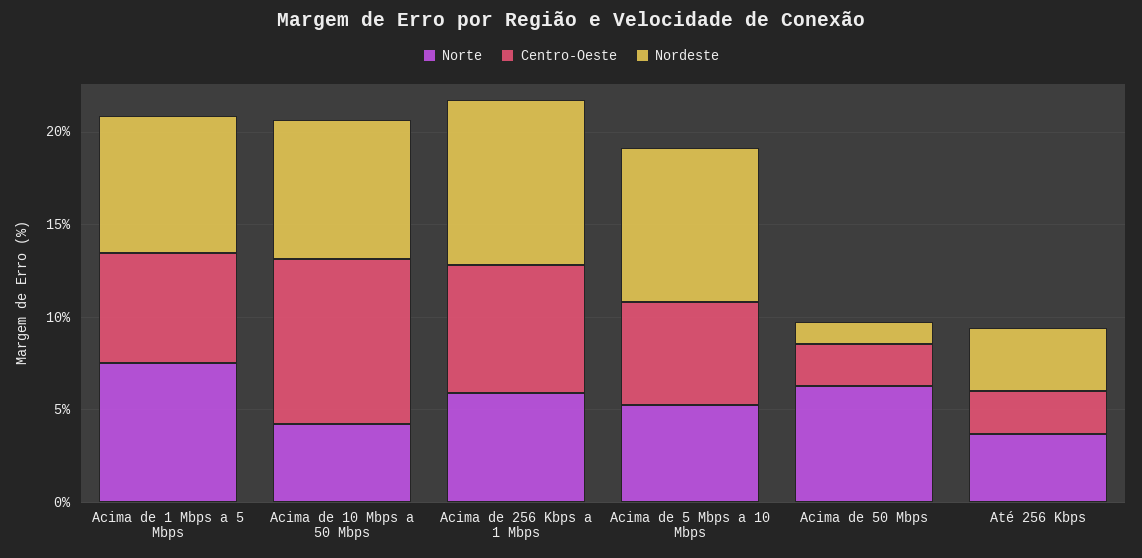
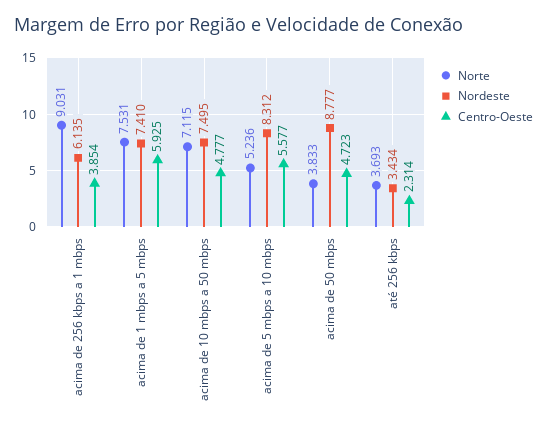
Norte, Acima de 10 Mbps a 50 Mbps: 4 -> 7.115
Centro-Oeste, Acima de 10 Mbps a 50 Mbps: 9 -> 4.777
Norte, Acima de 256 Kbps a 1 Mbps: 6 -> 9.031
Centro-Oeste, Acima de 256 Kbps a 1 Mbps: 7 -> 3.854
Nordeste, Acima de 256 Kbps a 1 Mbps: 9 -> 6.135
Norte, Acima de 50 Mbps: 6 -> 3.833
Centro-Oeste, Acima de 50 Mbps: 2 -> 4.723
Nordeste, Acima de 50 Mbps: 1 -> 8.777

